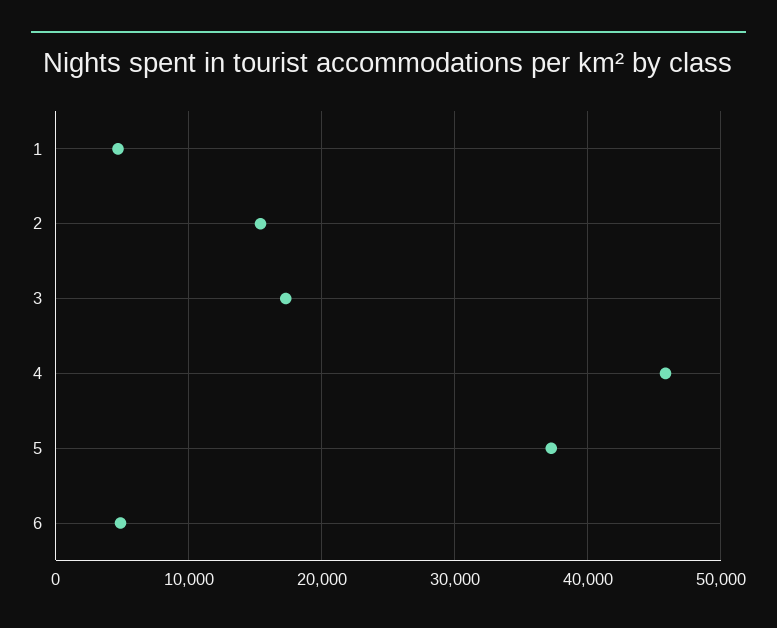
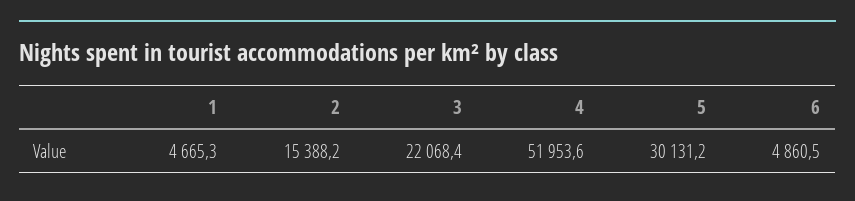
3: 17000 -> 22068.4
4: 46000 -> 51953.6
5: 37000 -> 30131.2

